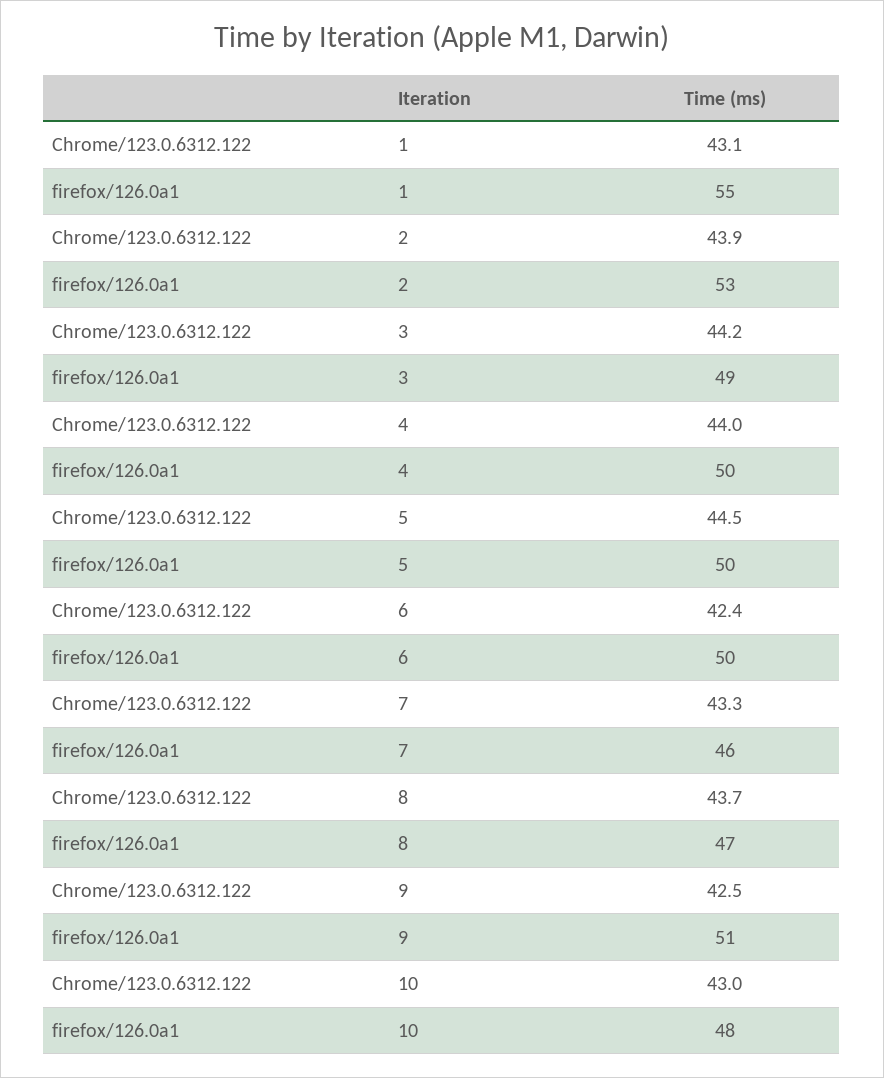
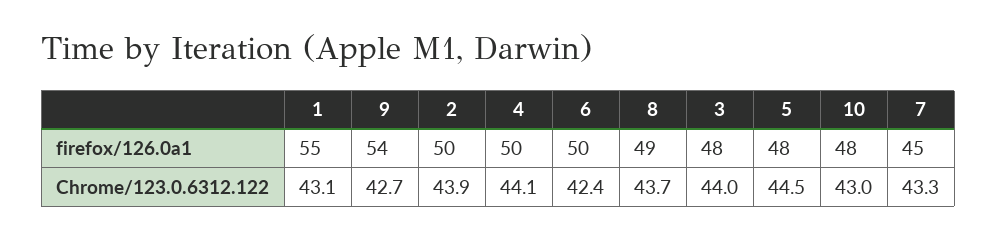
firefox/126.0a1, 2: 53 -> 50
Chrome/123.0.6312.122, 3: 44.2 -> 44
firefox/126.0a1, 3: 49 -> 48
Chrome/123.0.6312.122, 4: 44 -> 44.1
firefox/126.0a1, 5: 50 -> 48
firefox/126.0a1, 7: 46 -> 45
firefox/126.0a1, 8: 47 -> 49
Chrome/123.0.6312.122, 9: 42.5 -> 42.7
firefox/126.0a1, 9: 51 -> 54

